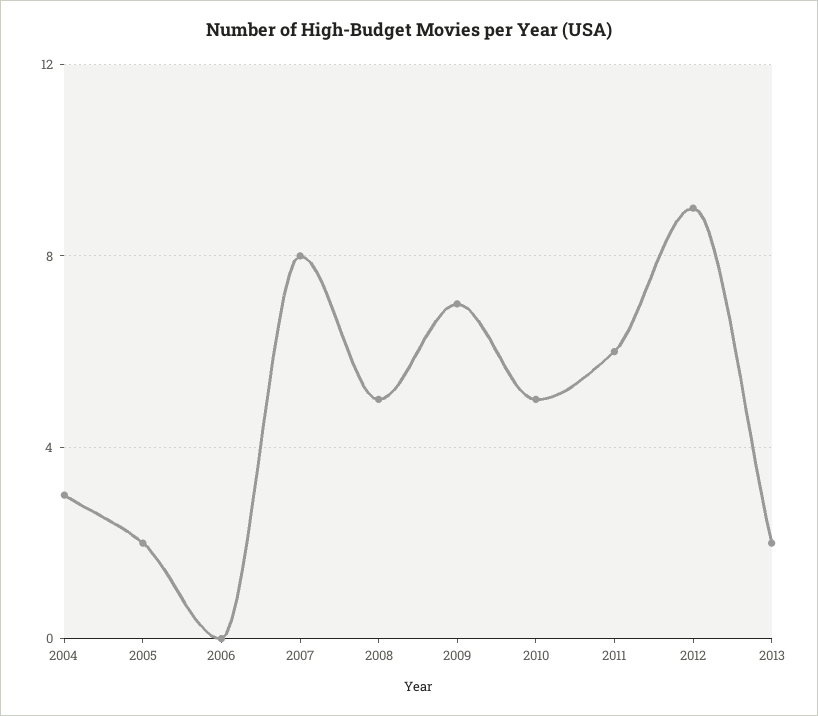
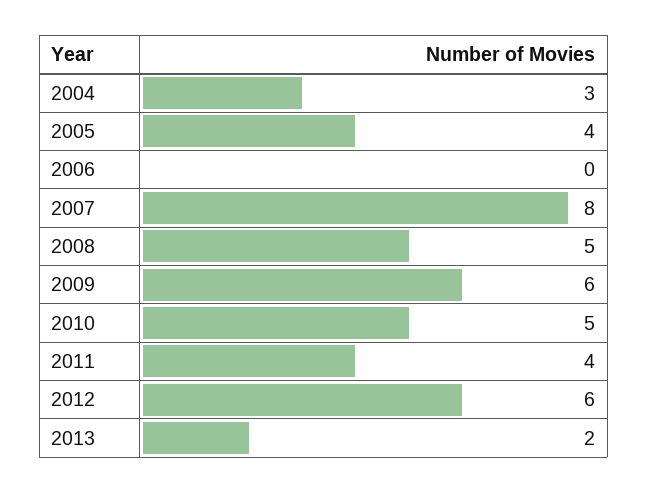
2005: 2 -> 4
2009: 7 -> 6
2011: 6 -> 4
2012: 9 -> 6

